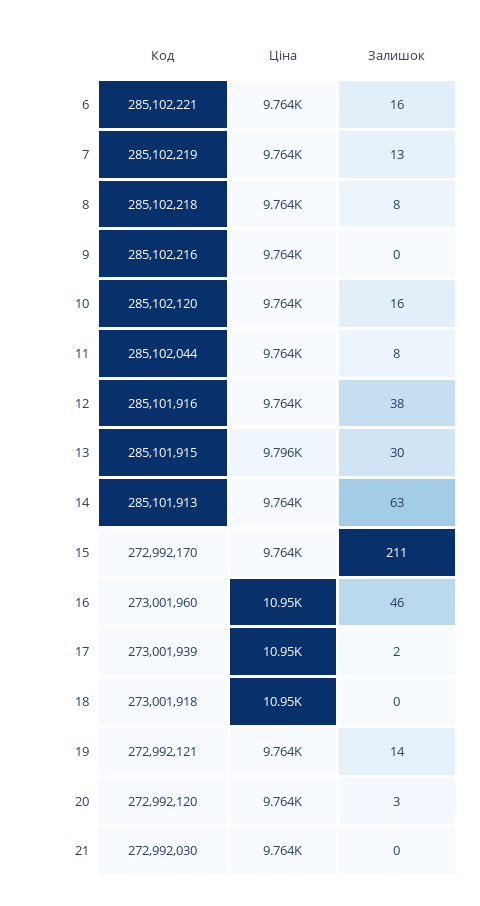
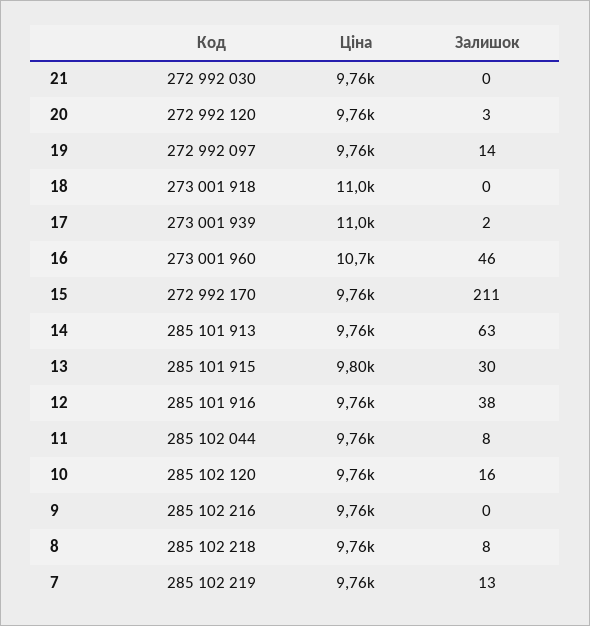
Код, 6: 285102221 -> none
Ціна, 6: 9764 -> none
Залишок, 6: 16 -> none
Ціна, 16: 10950 -> 10700
Код, 19: 272992121 -> 272992097

